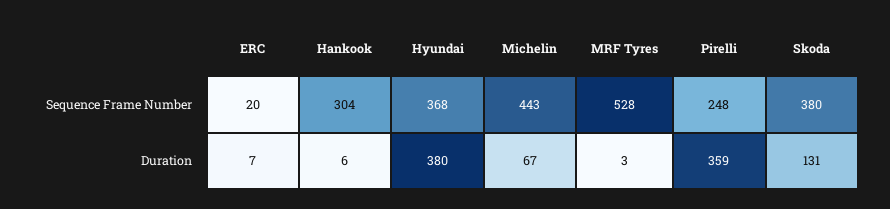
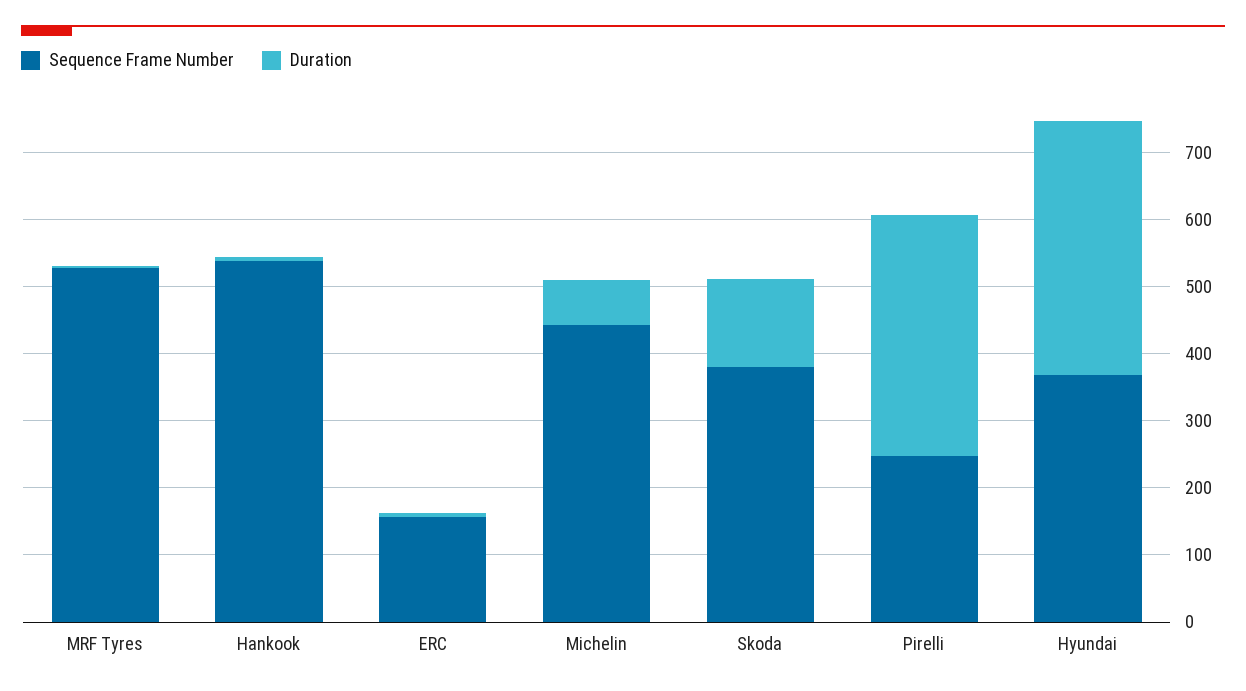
Sequence Frame Number, ERC: 20 -> 160
Sequence Frame Number, Hankook: 304 -> 540

